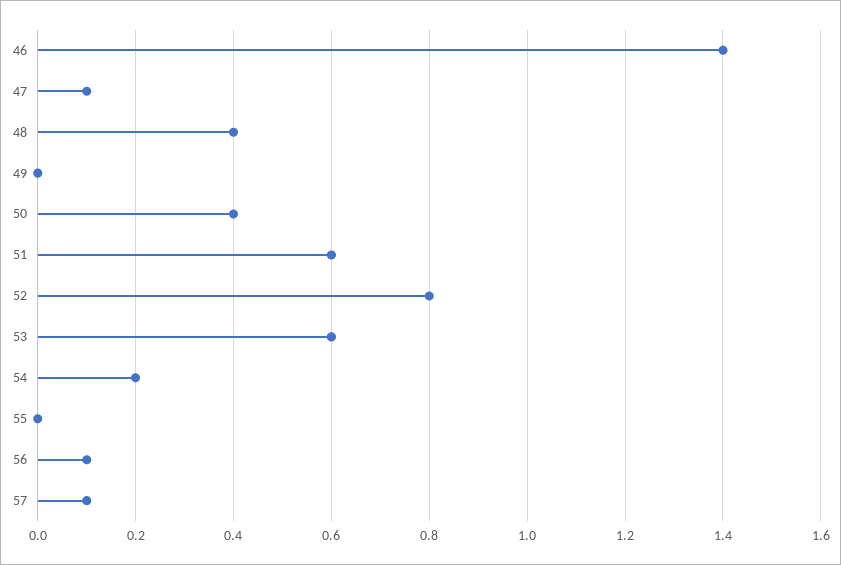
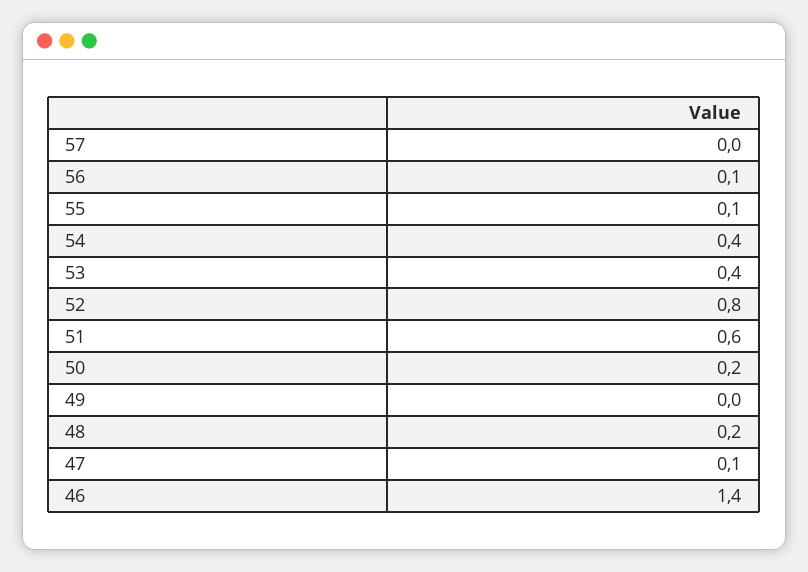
48: 0.4 -> 0.2
50: 0.4 -> 0.2
53: 0.6 -> 0.4
54: 0.2 -> 0.4
55: 0 -> 0.1
57: 0.1 -> 0

